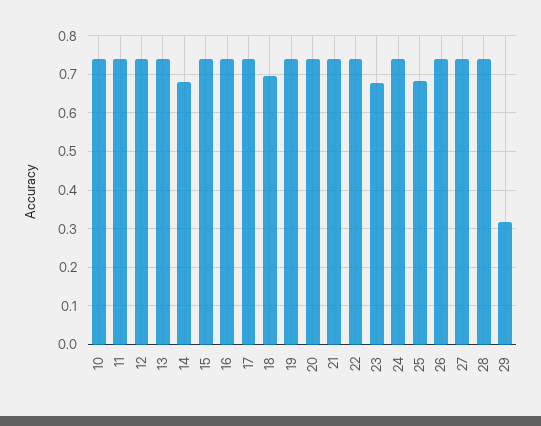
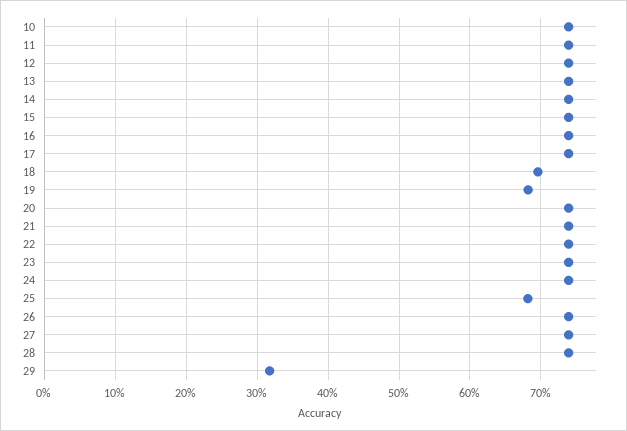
14: 0.68 -> 0.74
19: 0.74 -> 0.68
23: 0.68 -> 0.74

